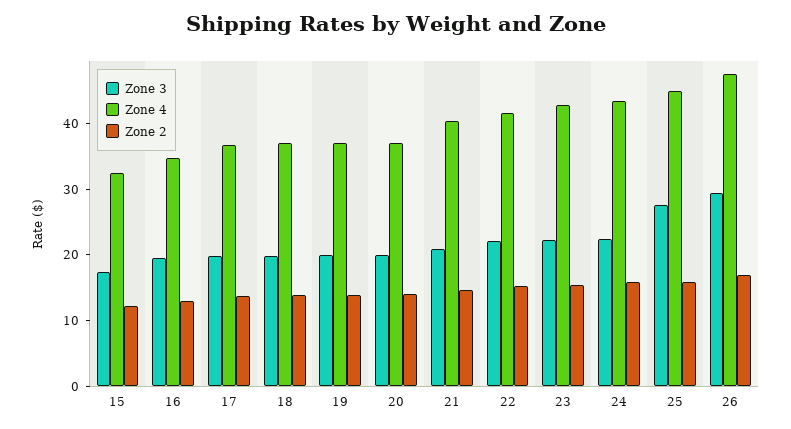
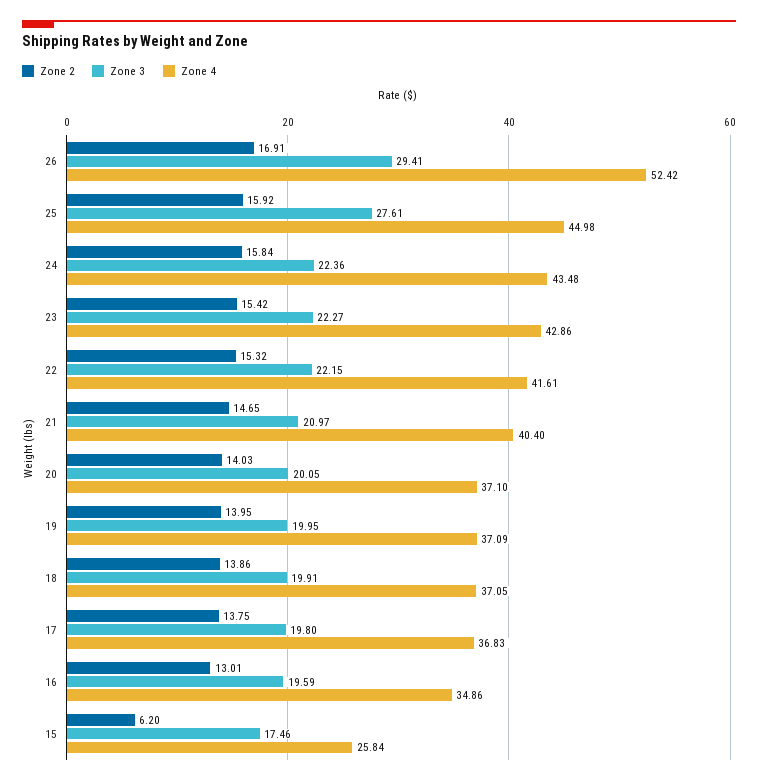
Zone 4, 15: 32 -> 25.84
Zone 2, 15: 12 -> 6.2
Zone 4, 26: 48 -> 52.42

